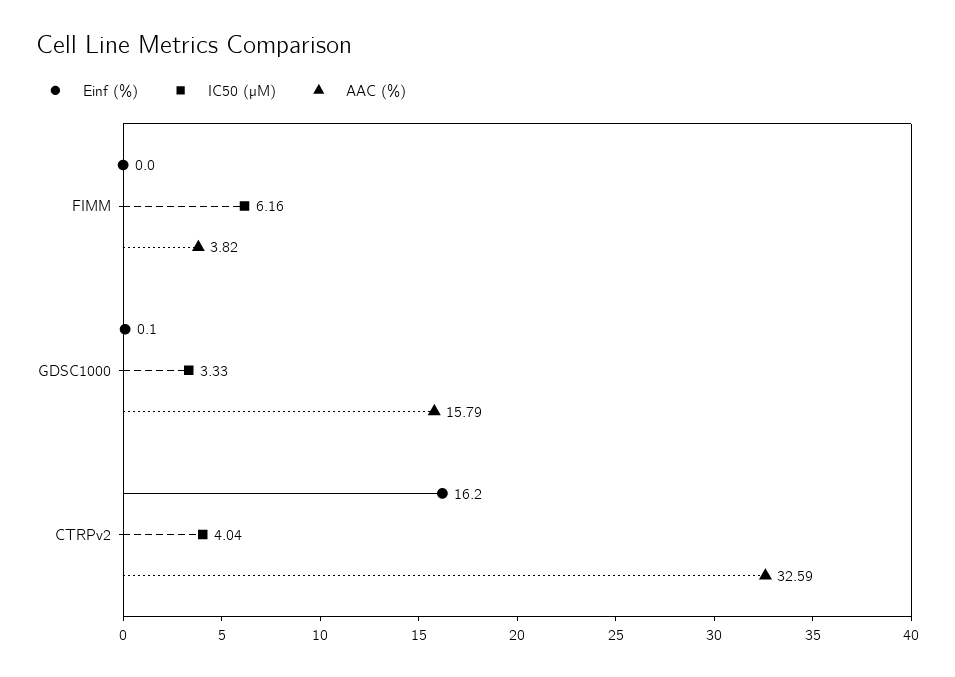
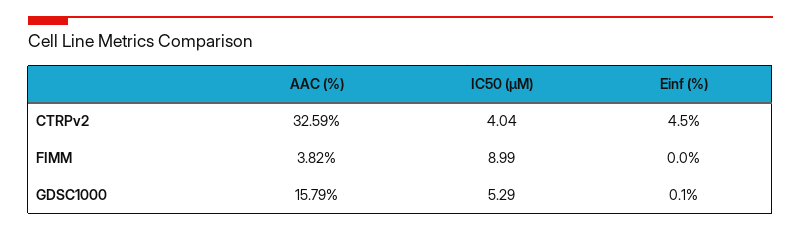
IC50 (µM), FIMM: 6.16 -> 8.99
IC50 (µM), GDSC1000: 3.33 -> 5.29
Einf (%), CTRPv2: 16.2 -> 4.5

